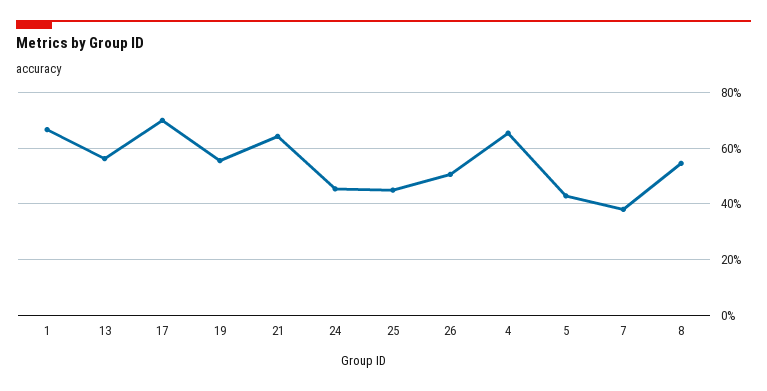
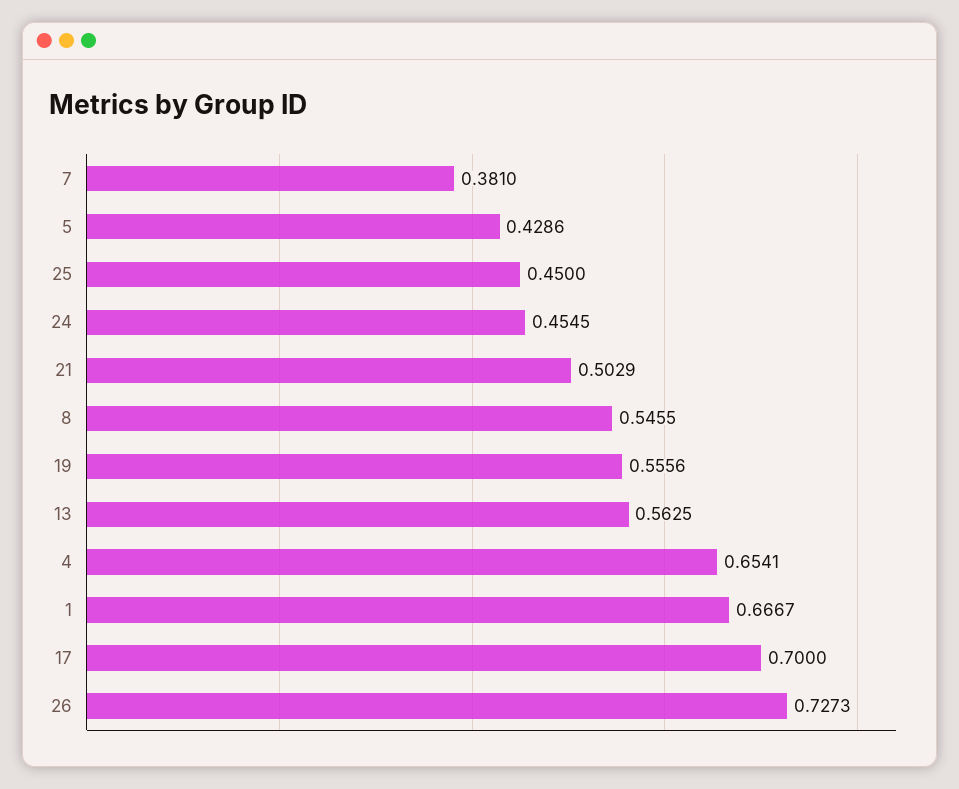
21: 0.65 -> 0.5029
26: 0.5 -> 0.7273

